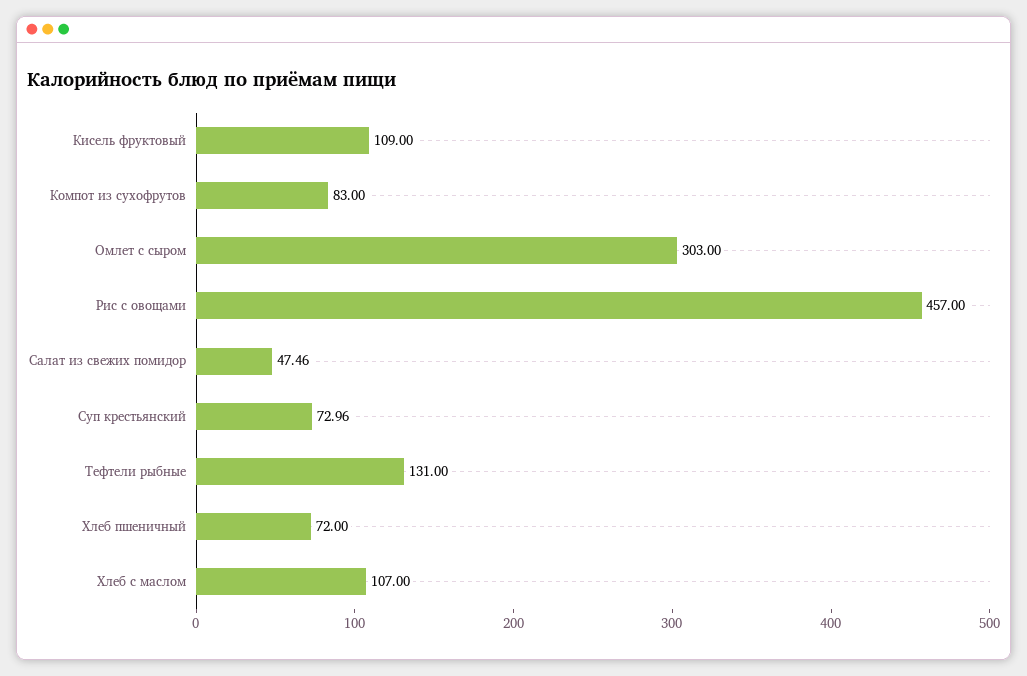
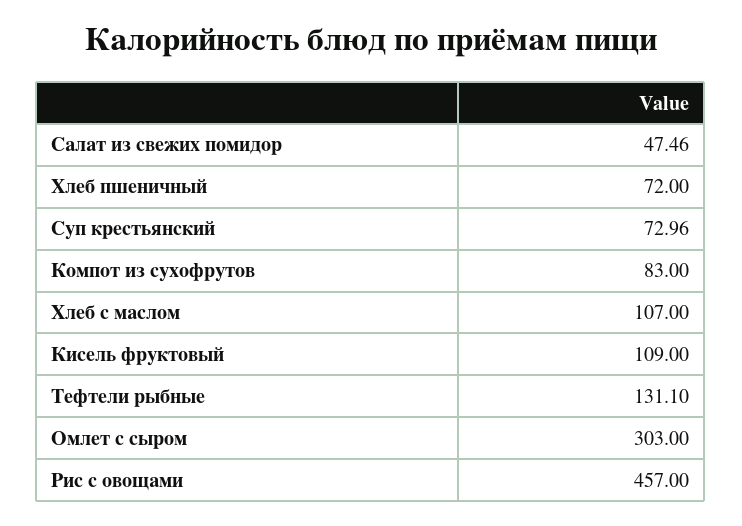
Тефтели рыбные: 131 -> 131.1

